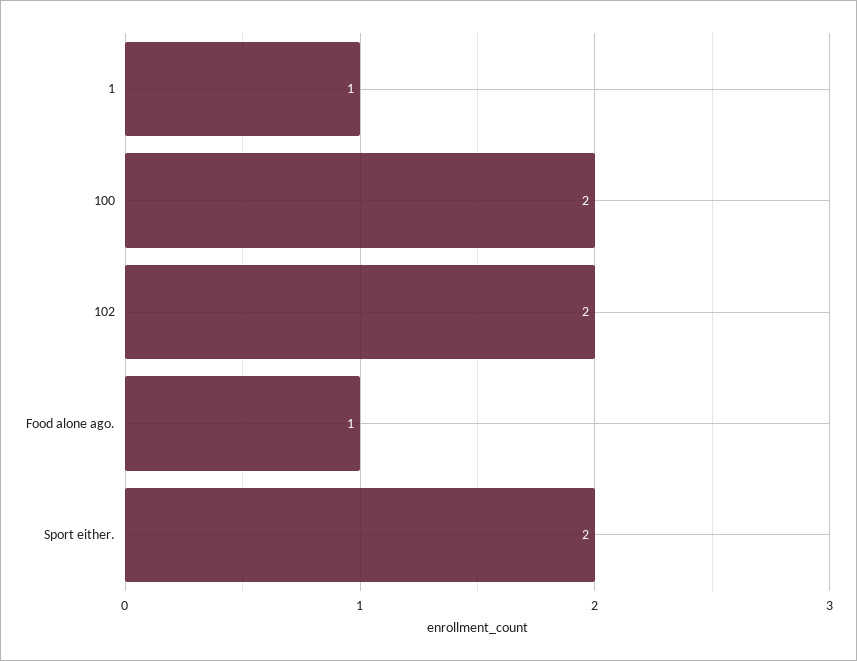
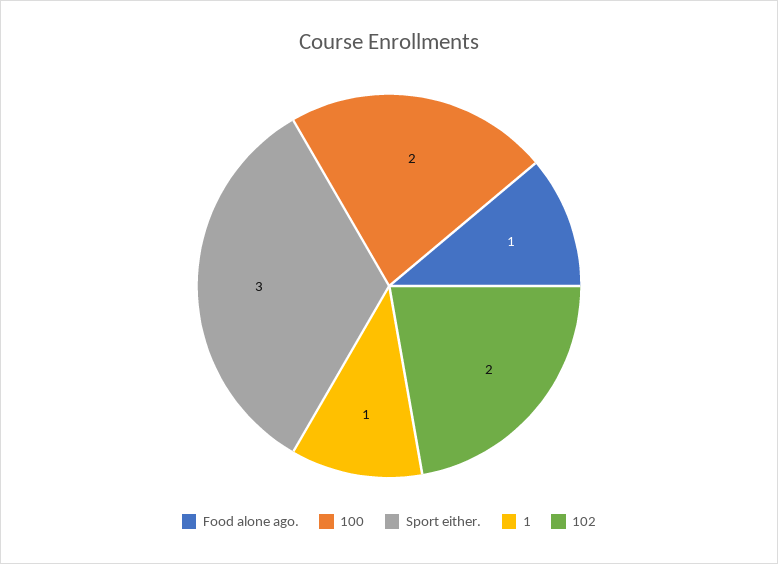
Sport either.: 2 -> 3

